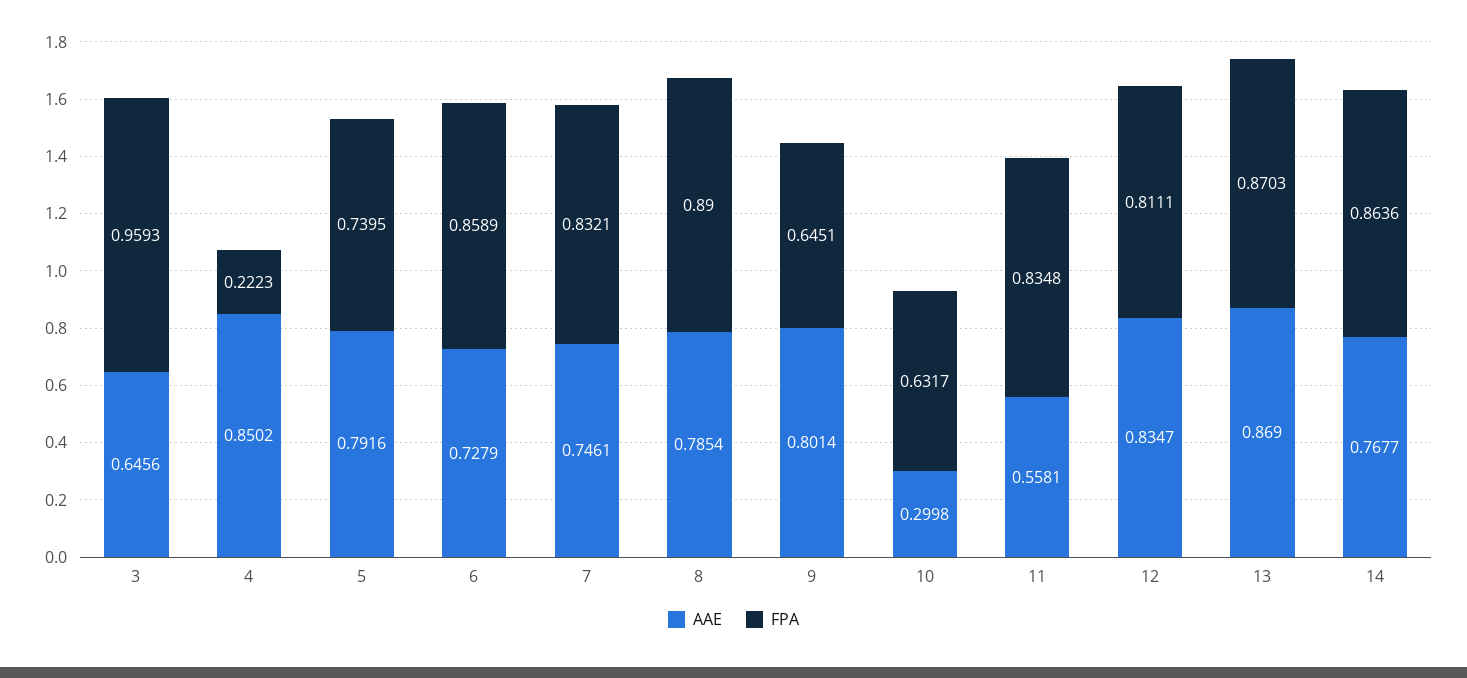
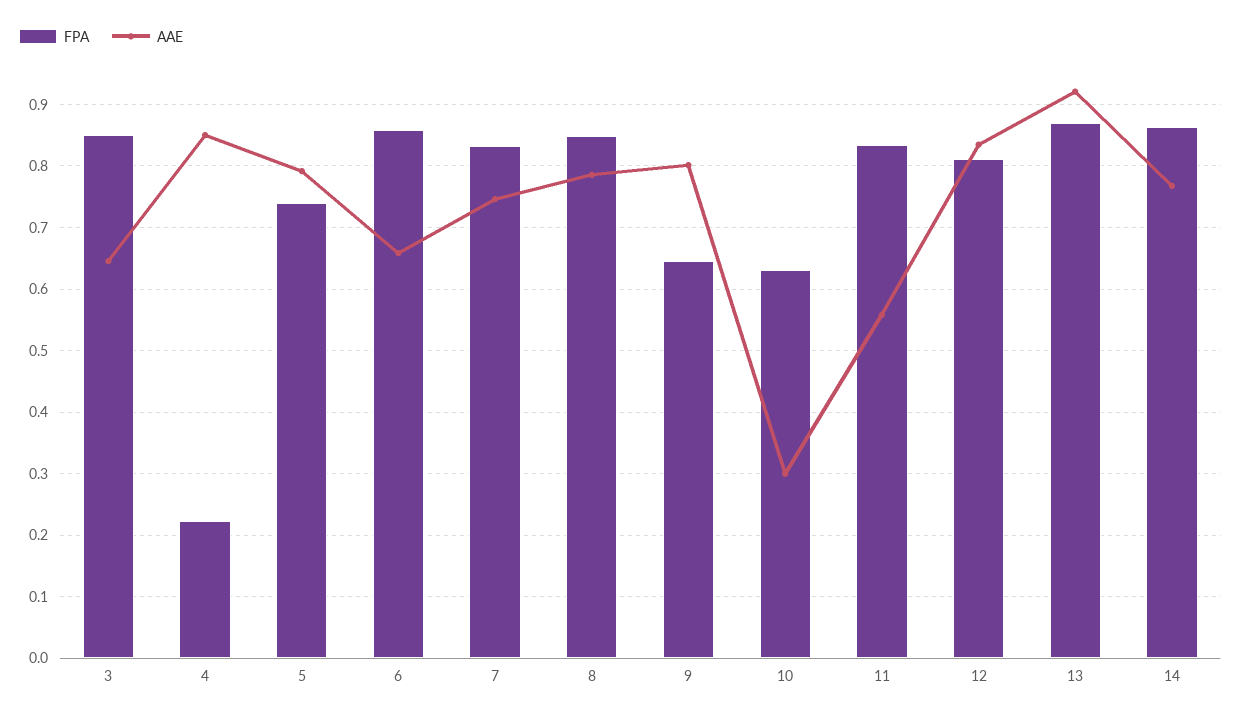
FPA, 3: 0.9593 -> 0.85
AAE, 6: 0.7279 -> 0.66
FPA, 8: 0.89 -> 0.85
AAE, 13: 0.869 -> 0.92

